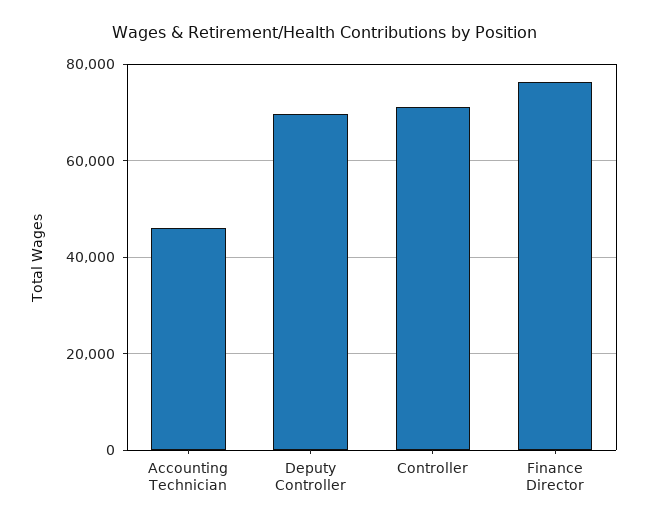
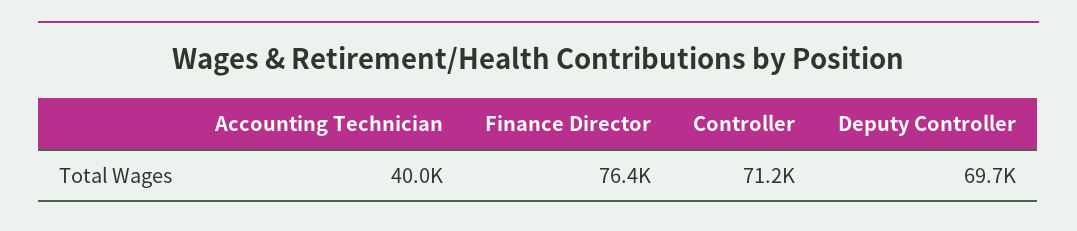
Accounting Technician: 46000 -> 40000

